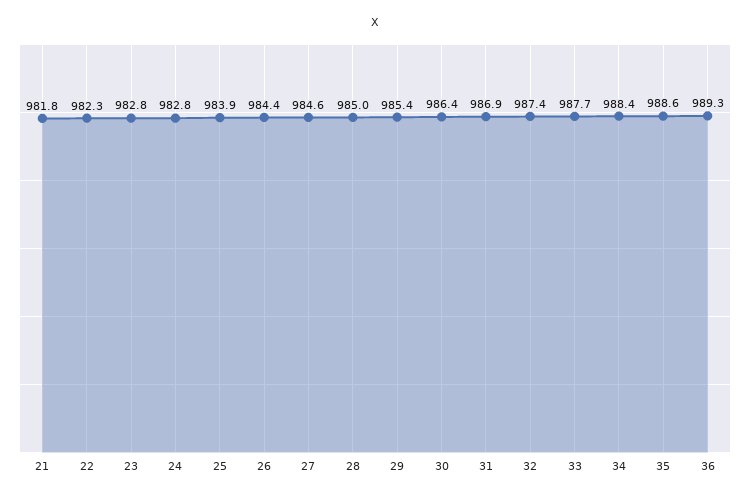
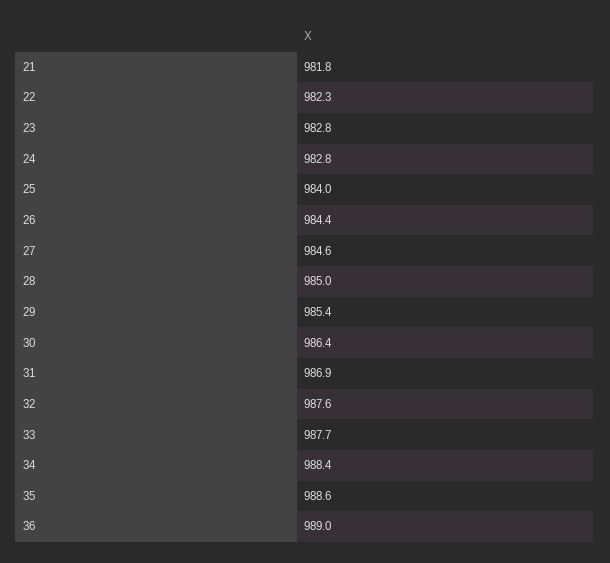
25: 983.9 -> 984
32: 987.4 -> 987.6
36: 989.3 -> 989

